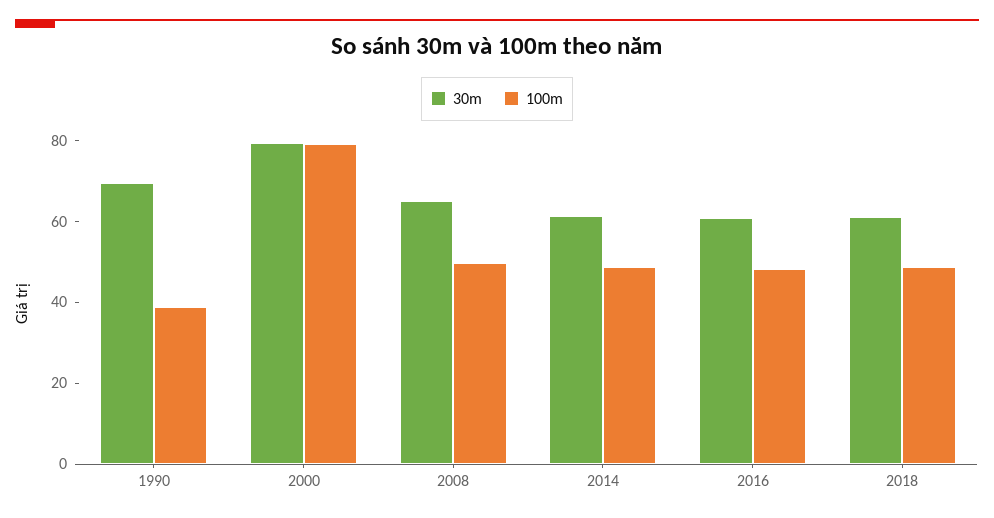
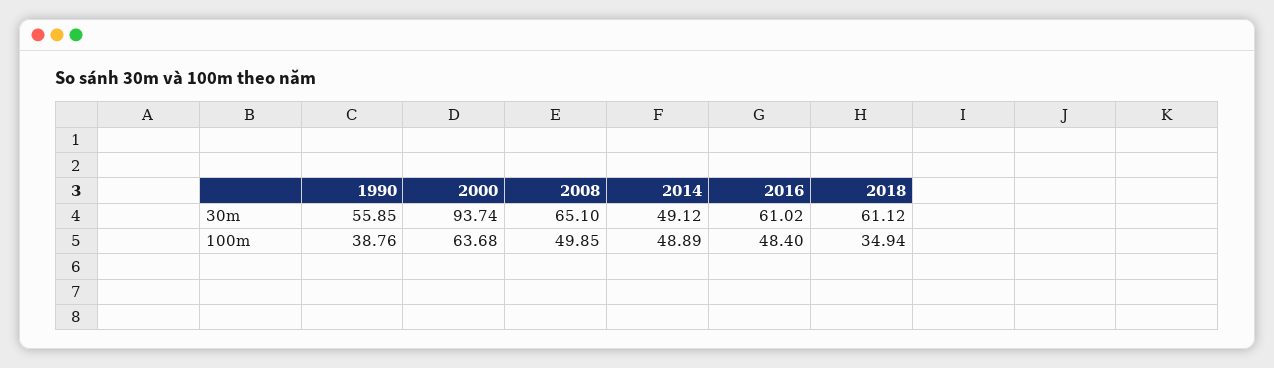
30m, 1990: 70 -> 55.85
30m, 2000: 80 -> 93.74
100m, 2000: 80 -> 63.68
30m, 2014: 60 -> 49.12
100m, 2018: 50 -> 34.94

